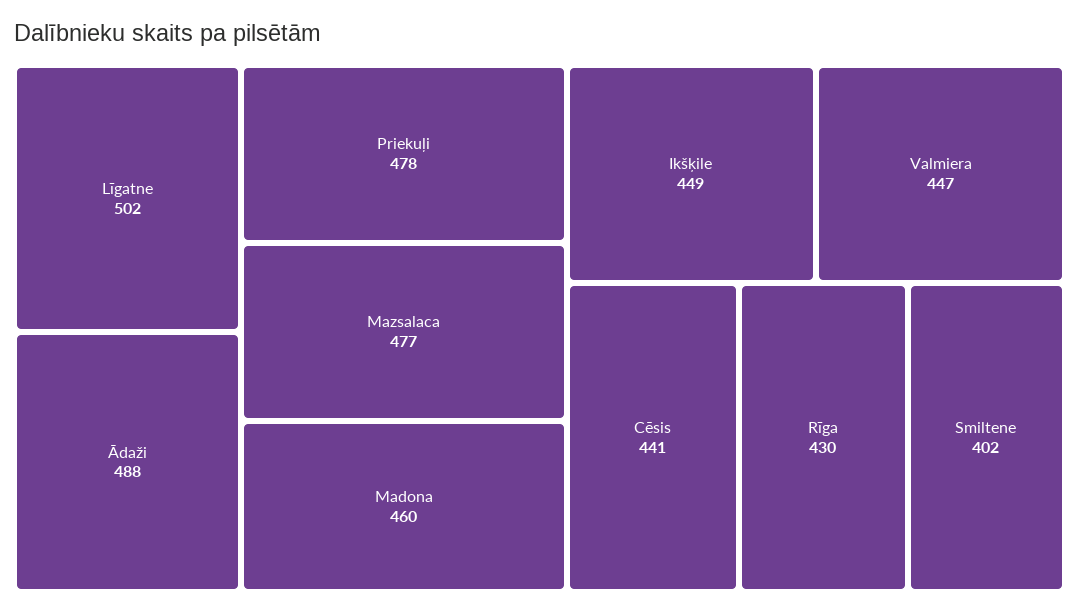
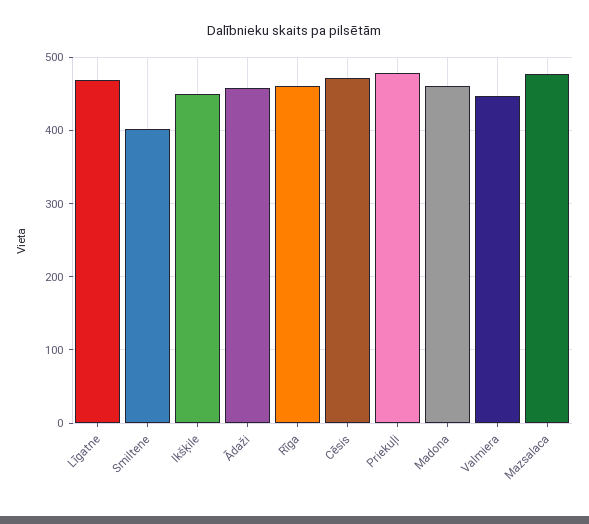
Līgatne: 502 -> 470
Ādaži: 488 -> 460
Cēsis: 441 -> 470
Rīga: 430 -> 460

